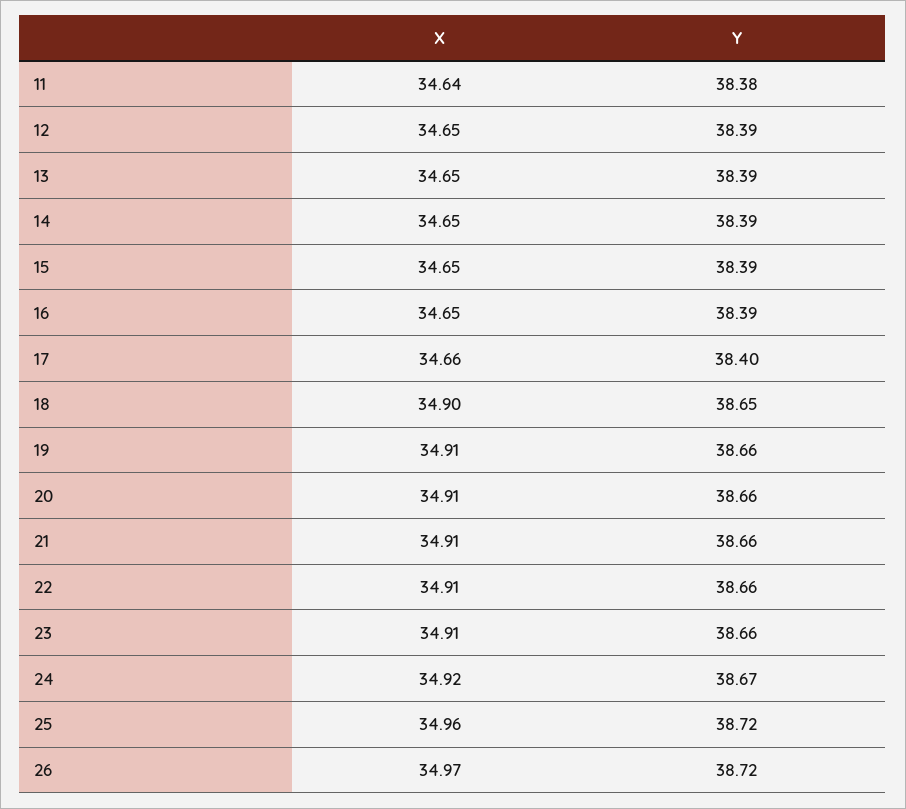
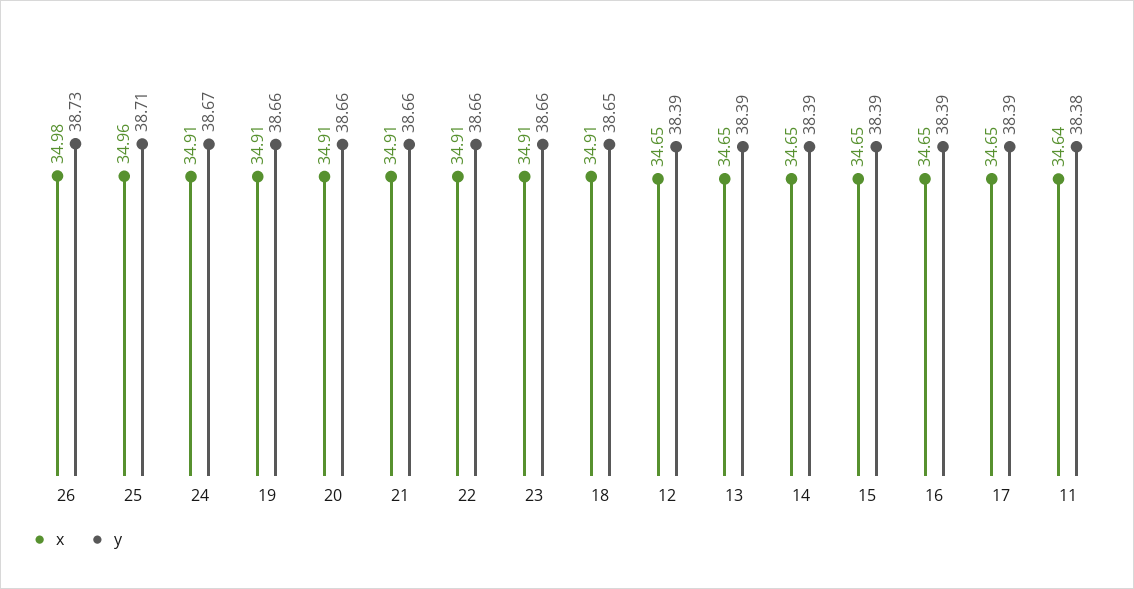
X, 17: 34.66 -> 34.65
Y, 17: 38.4 -> 38.39
X, 18: 34.9 -> 34.91
X, 24: 34.92 -> 34.91
Y, 25: 38.72 -> 38.71
X, 26: 34.97 -> 34.98
Y, 26: 38.72 -> 38.73

